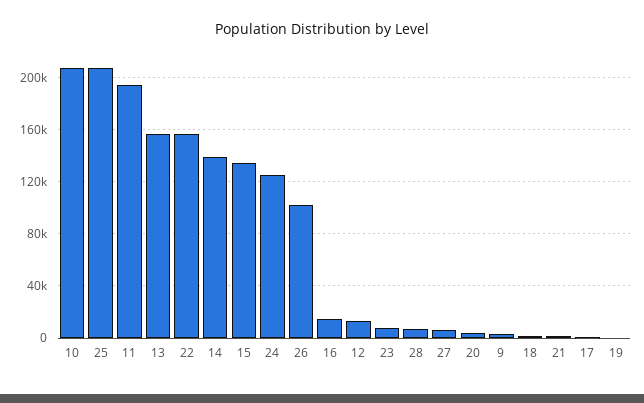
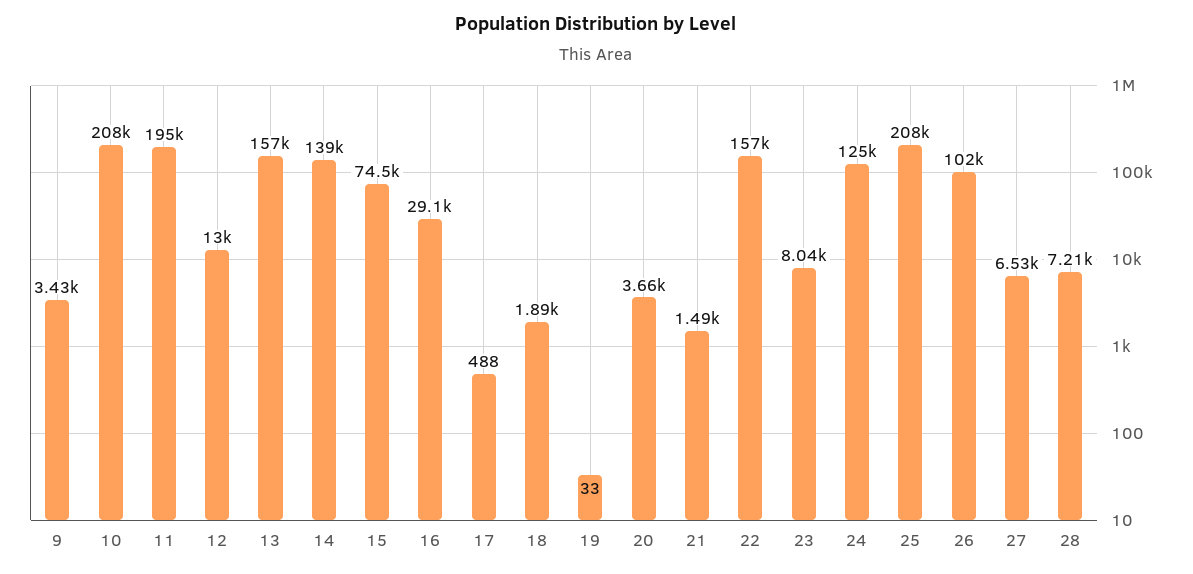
15: 135000 -> 74500
16: 15000 -> 29100

